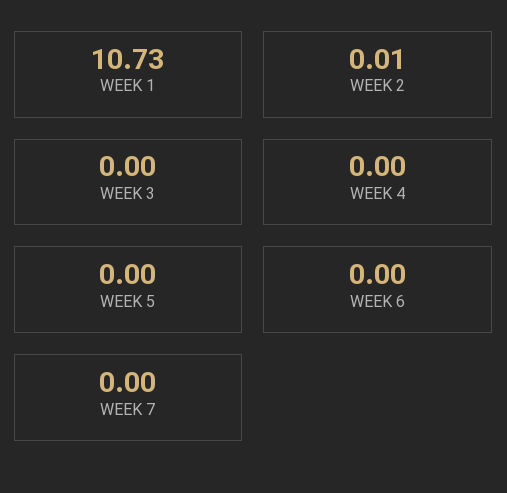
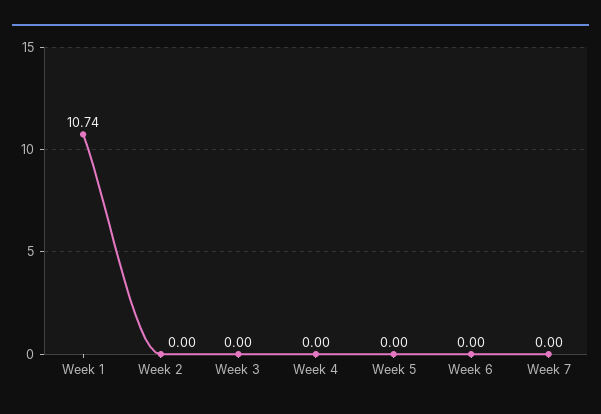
WEEK 1: 10.73 -> 10.74
WEEK 2: 0.01 -> 0

